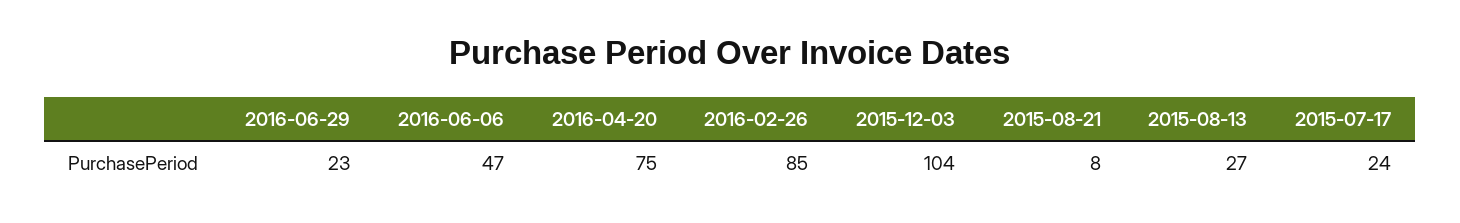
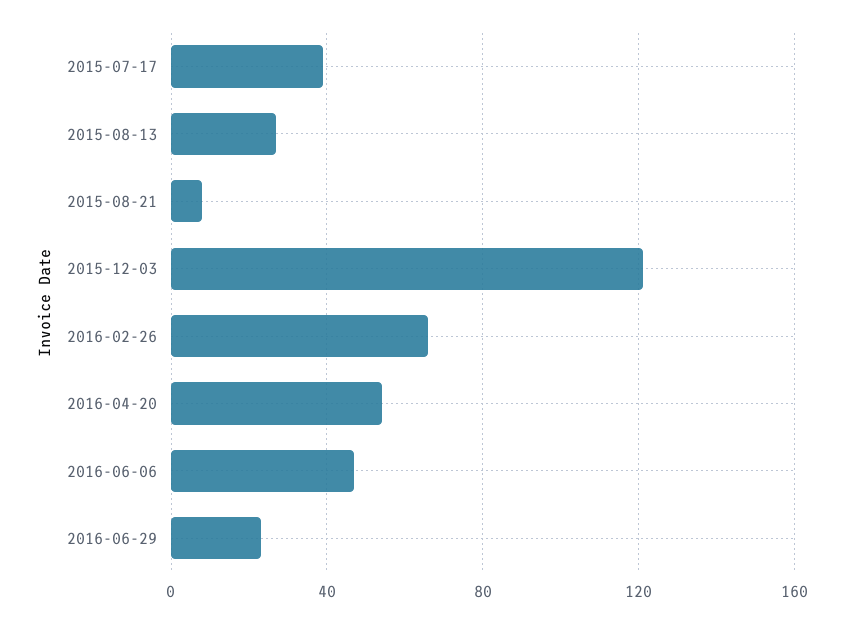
2016-04-20: 75 -> 55
2016-02-26: 85 -> 65
2015-12-03: 104 -> 120
2015-07-17: 24 -> 40

